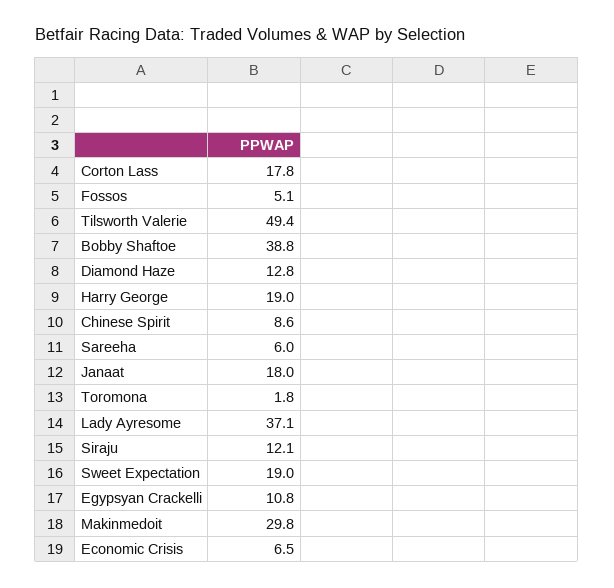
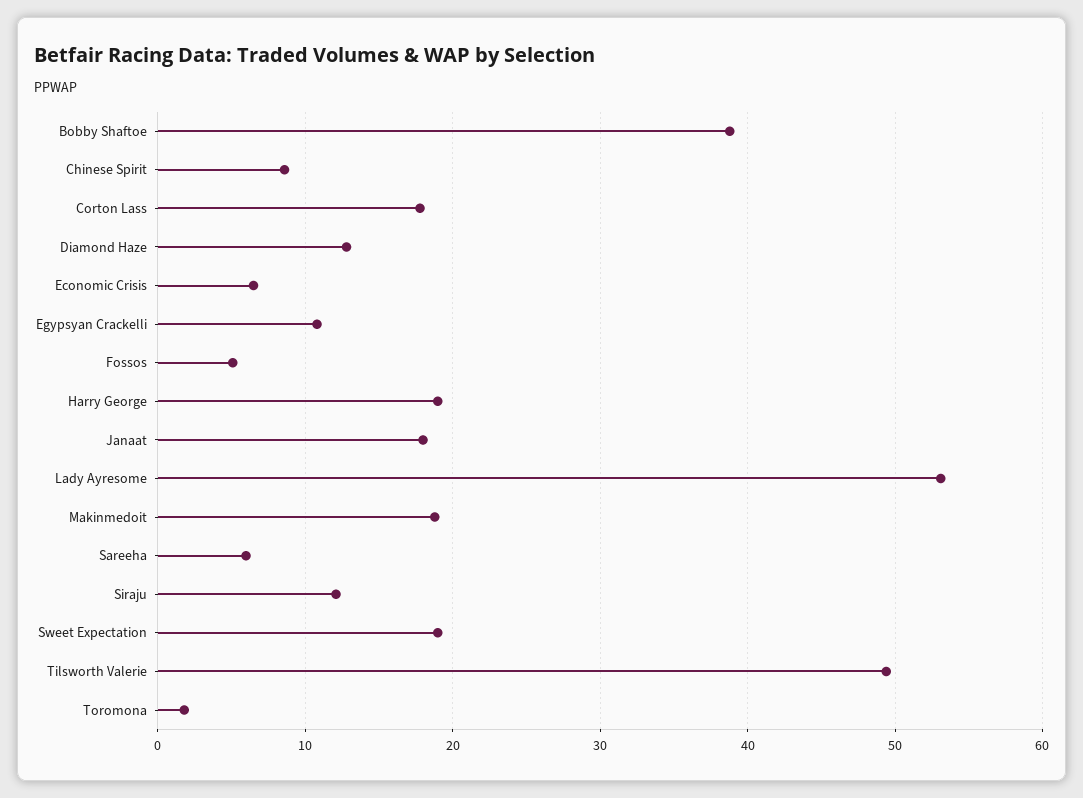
Lady Ayresome: 37.1 -> 53
Makinmedoit: 29.8 -> 19

